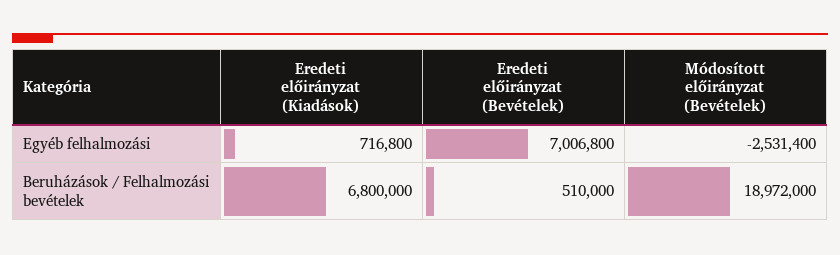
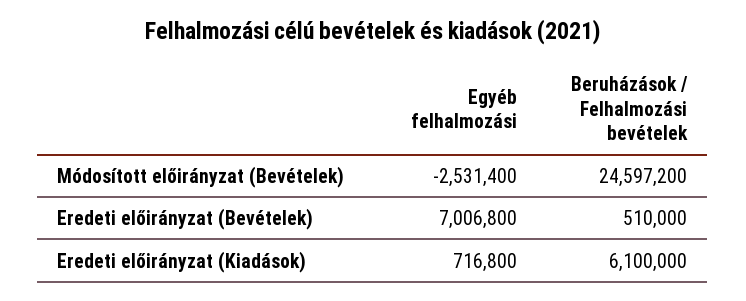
Eredeti előirányzat (Kiadások), Beruházások / Felhalmozási bevételek: 6800000 -> 6100000
Módosított előirányzat (Bevételek), Beruházások / Felhalmozási bevételek: 18972000 -> 24597200

